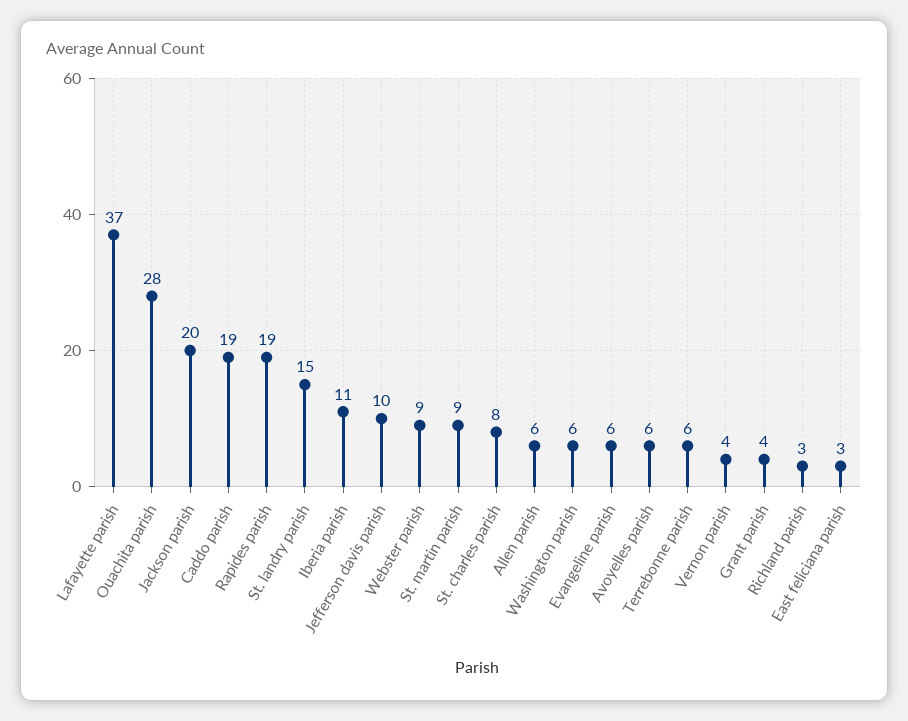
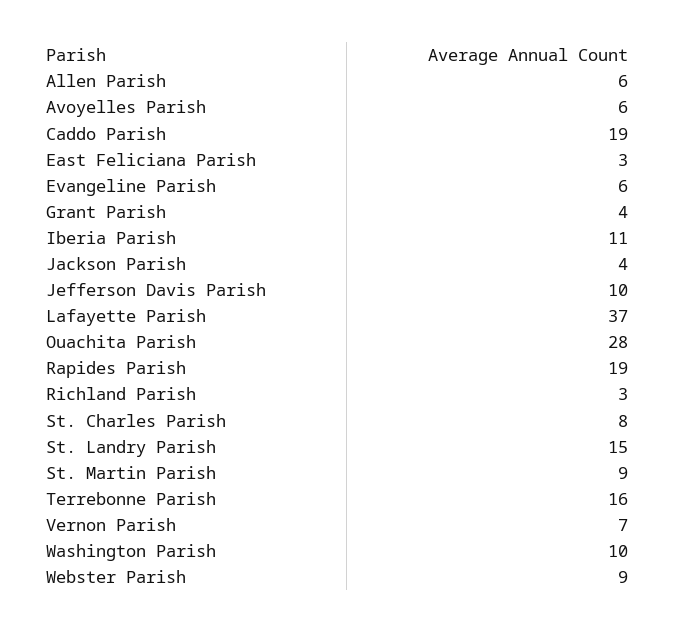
Jackson parish: 20 -> 4
Washington parish: 6 -> 10
Terrebonne parish: 6 -> 16
Vernon parish: 4 -> 7

